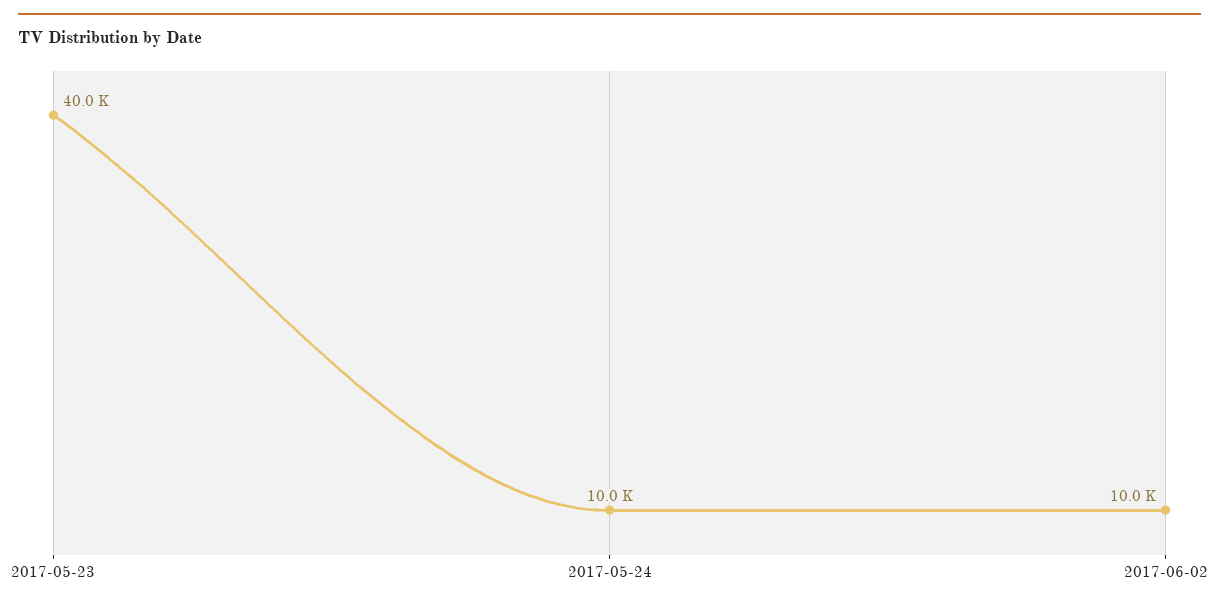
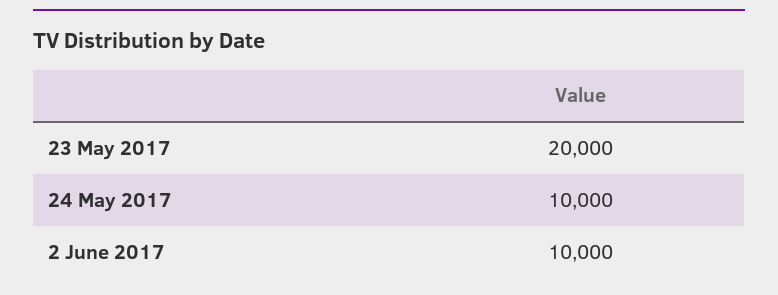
2017-05-23: 40000 -> 20000

